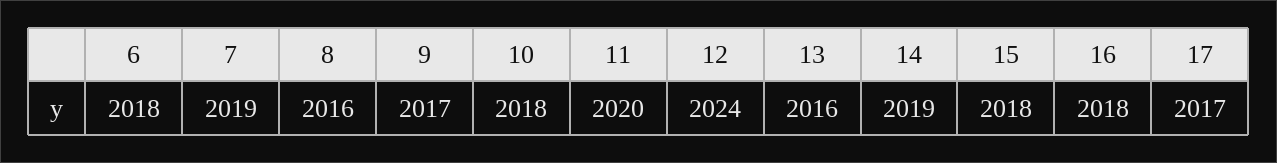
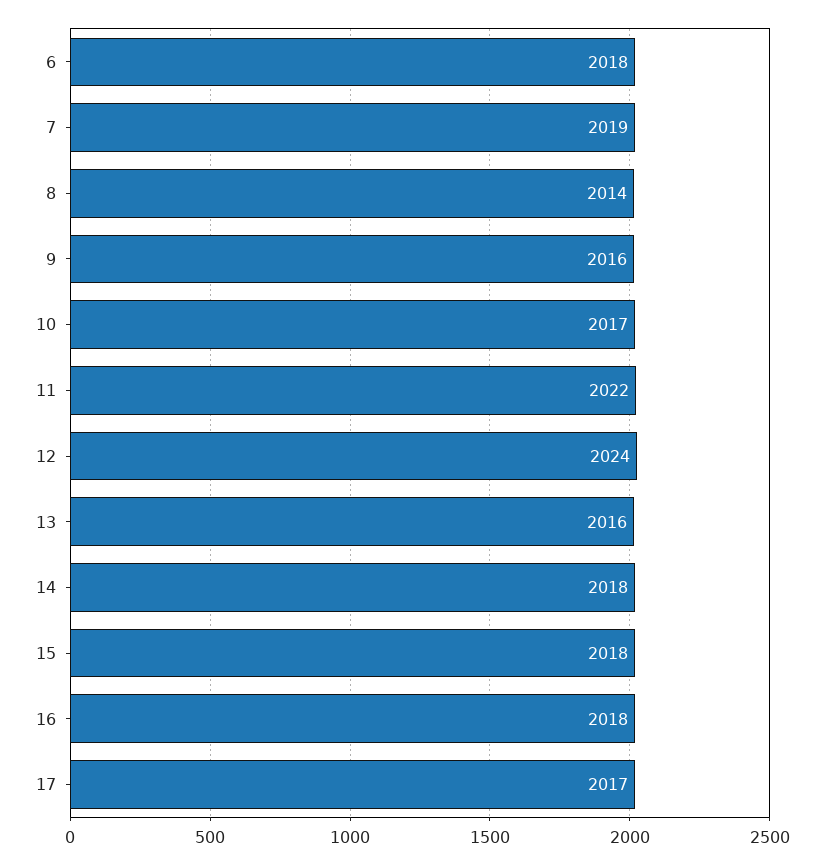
8: 2016 -> 2014
9: 2017 -> 2016
10: 2018 -> 2017
11: 2020 -> 2022
14: 2019 -> 2018

